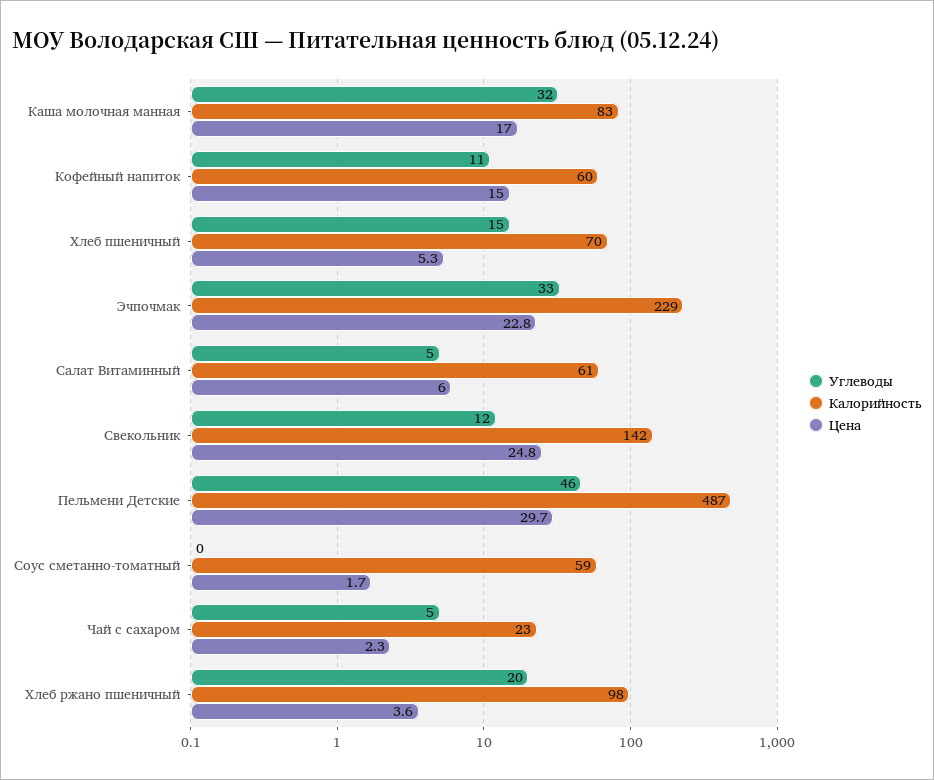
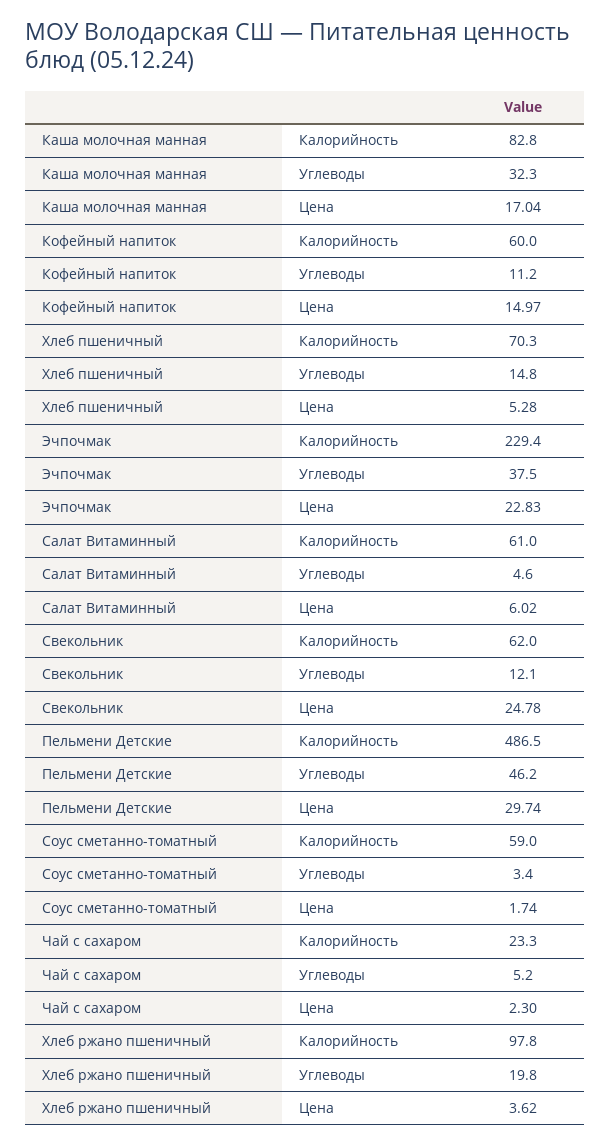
Углеводы, Эчпочмак: 33 -> 37.5
Калорийность, Свекольник: 142 -> 62
Углеводы, Соус сметанно-томатный: 0 -> 3.4

